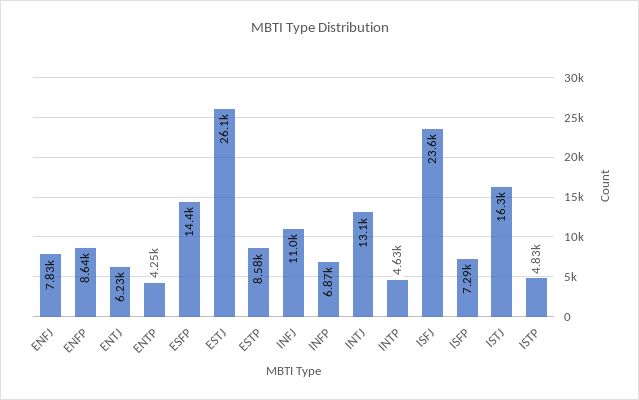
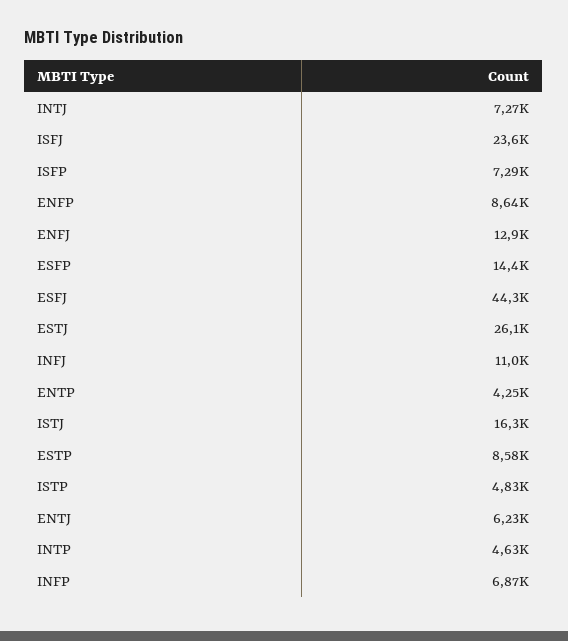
ENFJ: 7830 -> 12900
INTJ: 13100 -> 7270
ESFJ: none -> 44300

